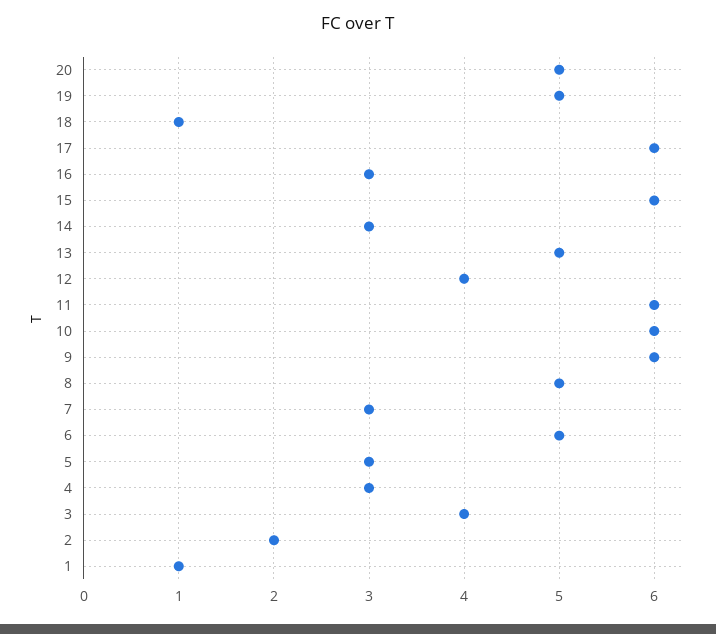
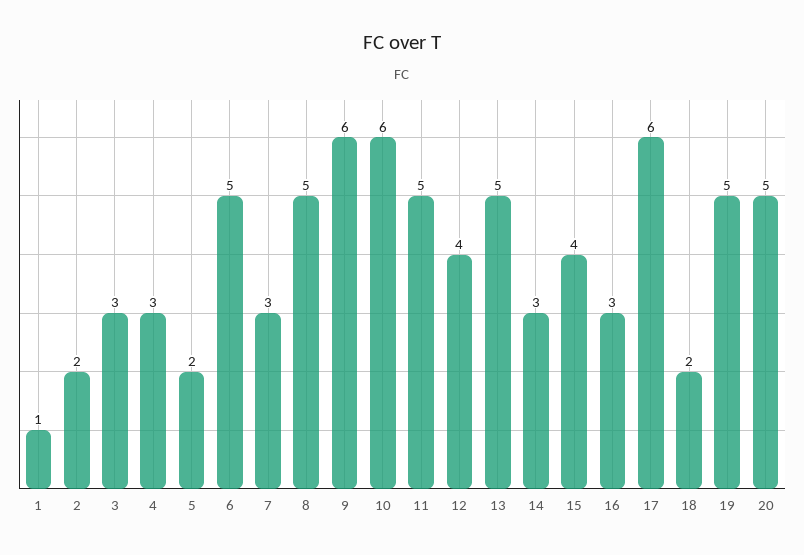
18: 1 -> 2
15: 6 -> 4
11: 6 -> 5
5: 3 -> 2
3: 4 -> 3

